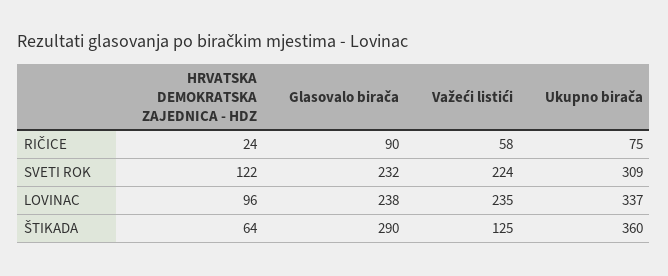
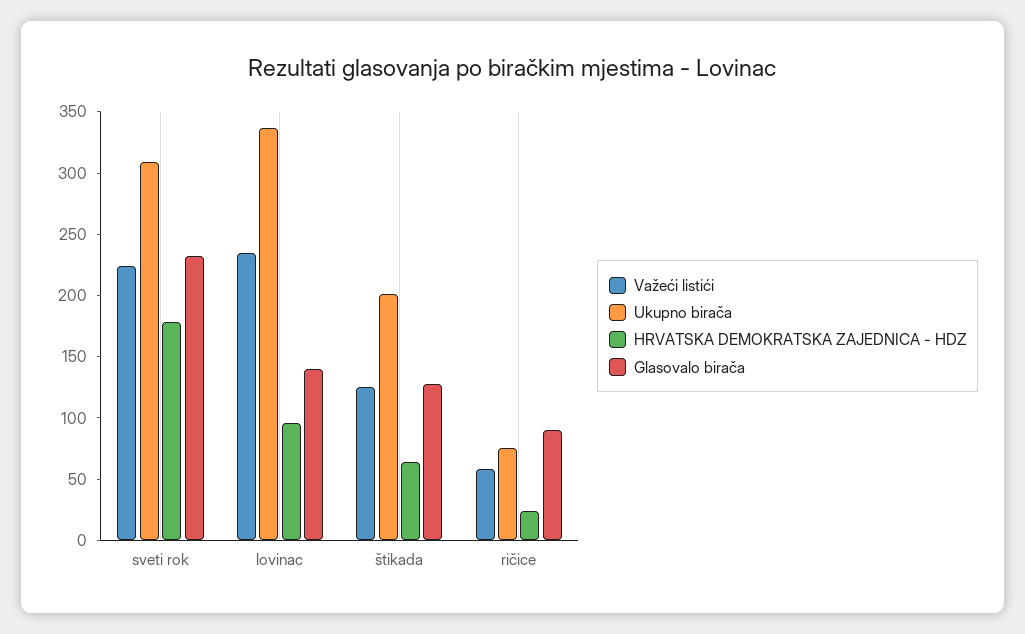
HRVATSKA DEMOKRATSKA ZAJEDNICA - HDZ, SVETI ROK: 122 -> 180
Glasovalo birača, LOVINAC: 238 -> 140
Glasovalo birača, ŠTIKADA: 290 -> 130
Ukupno birača, ŠTIKADA: 360 -> 200

